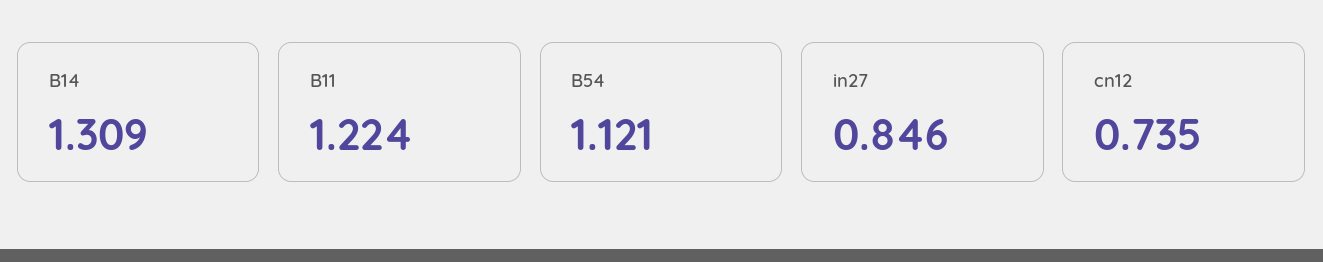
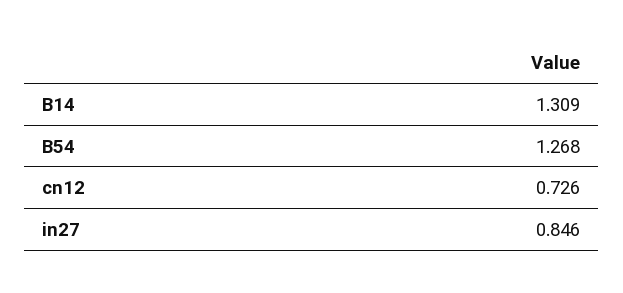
B11: 1.224 -> none
B54: 1.121 -> 1.268
cn12: 0.735 -> 0.726

